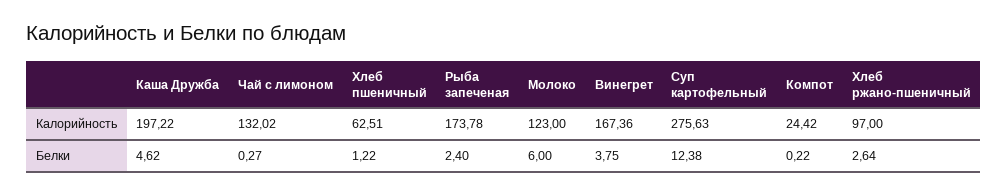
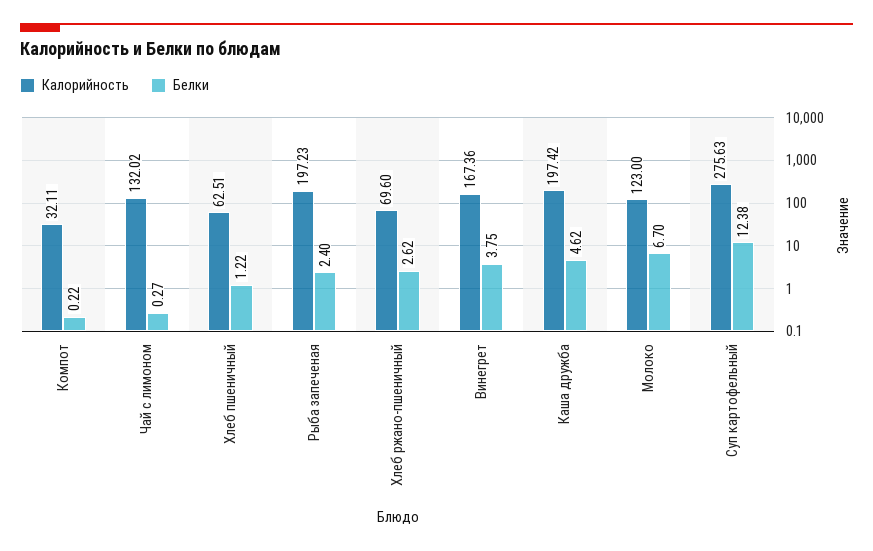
Калорийность, Каша Дружба: 197.22 -> 197.42
Калорийность, Рыба запеченая: 173.78 -> 197.23
Калорийность, Компот: 24.42 -> 32.11
Калорийность, Хлеб ржано-пшеничный: 97 -> 69.6
Белки, Молоко: 6 -> 6.7
Белки, Хлеб ржано-пшеничный: 2.64 -> 2.62

